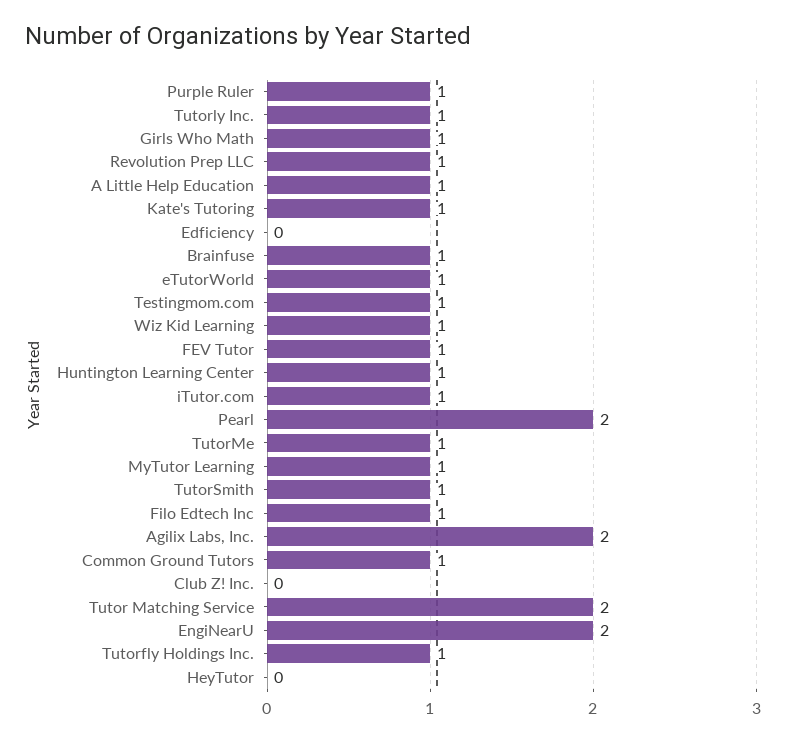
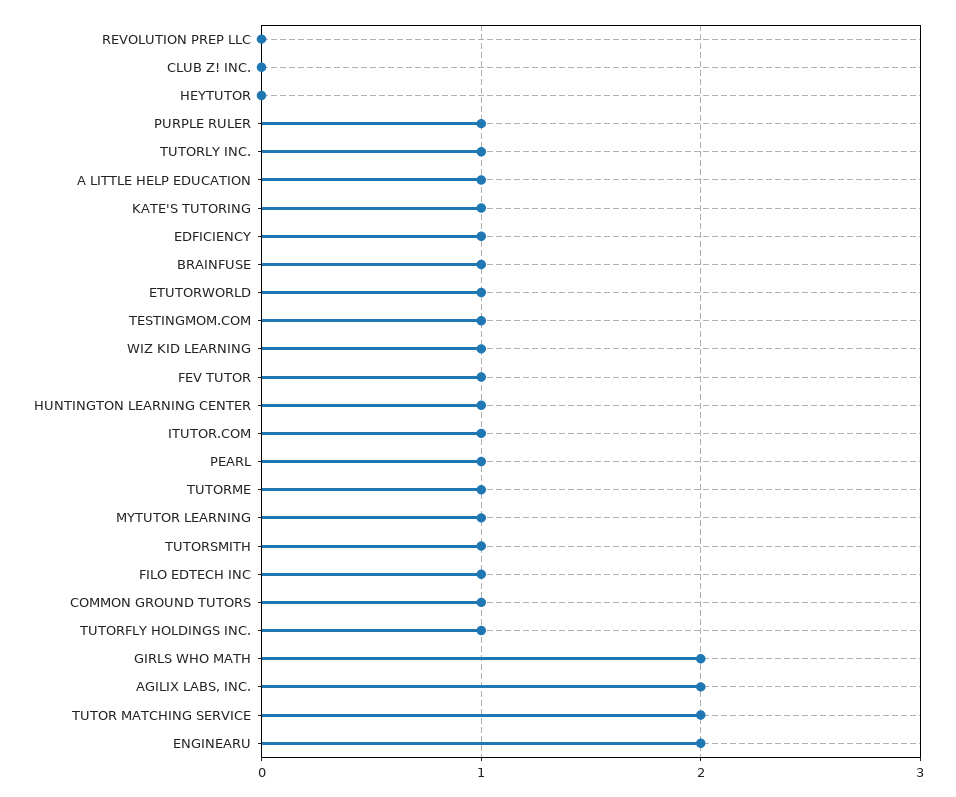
Girls Who Math: 1 -> 2
Revolution Prep LLC: 1 -> 0
Edficiency: 0 -> 1
Pearl: 2 -> 1

